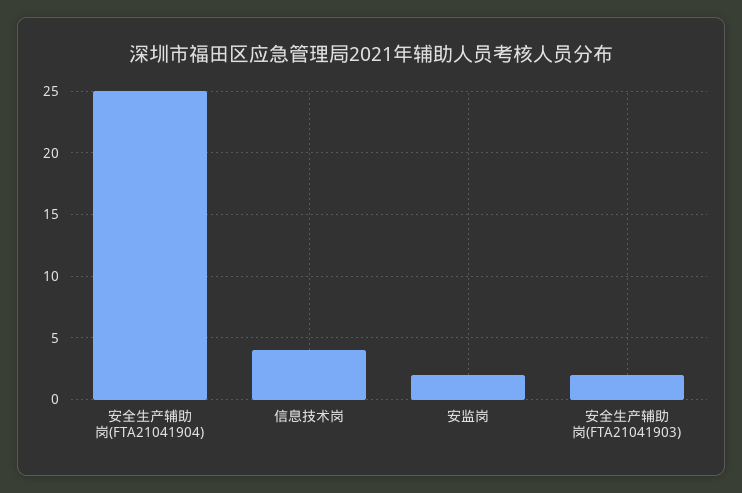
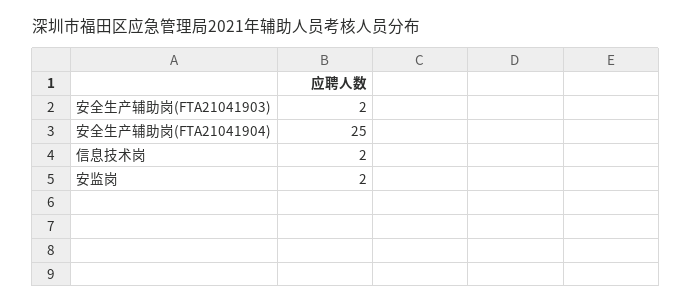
信息技术岗: 4 -> 2

